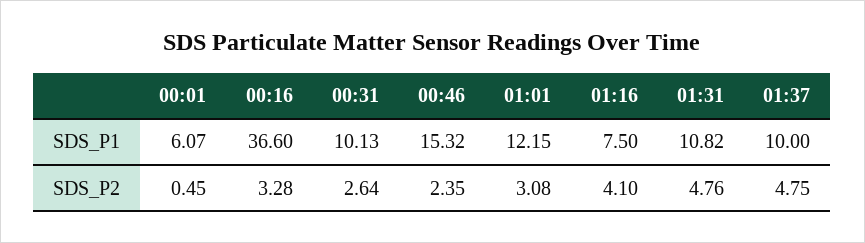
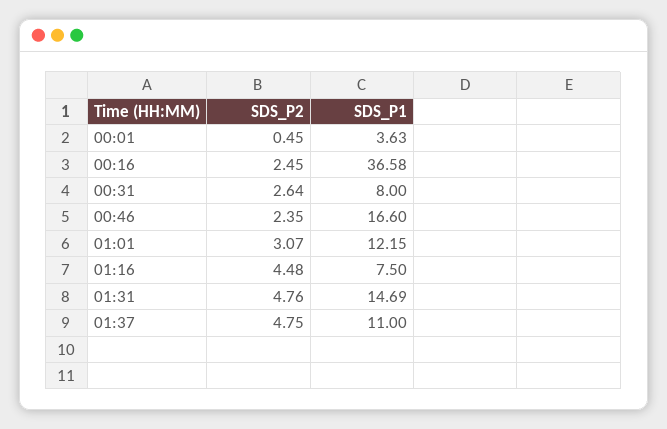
00:01, SDS_P1: 6.07 -> 3.63
00:16, SDS_P1: 36.6 -> 36.58
00:31, SDS_P1: 10.13 -> 8
00:46, SDS_P1: 15.32 -> 16.6
01:31, SDS_P1: 10.82 -> 14.69
01:37, SDS_P1: 10 -> 11
00:16, SDS_P2: 3.28 -> 2.45
01:01, SDS_P2: 3.08 -> 3.07
01:16, SDS_P2: 4.1 -> 4.48

